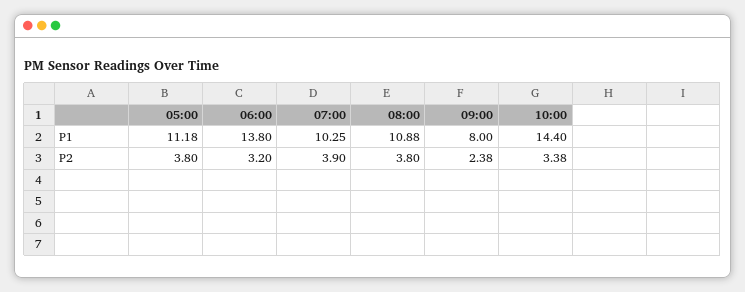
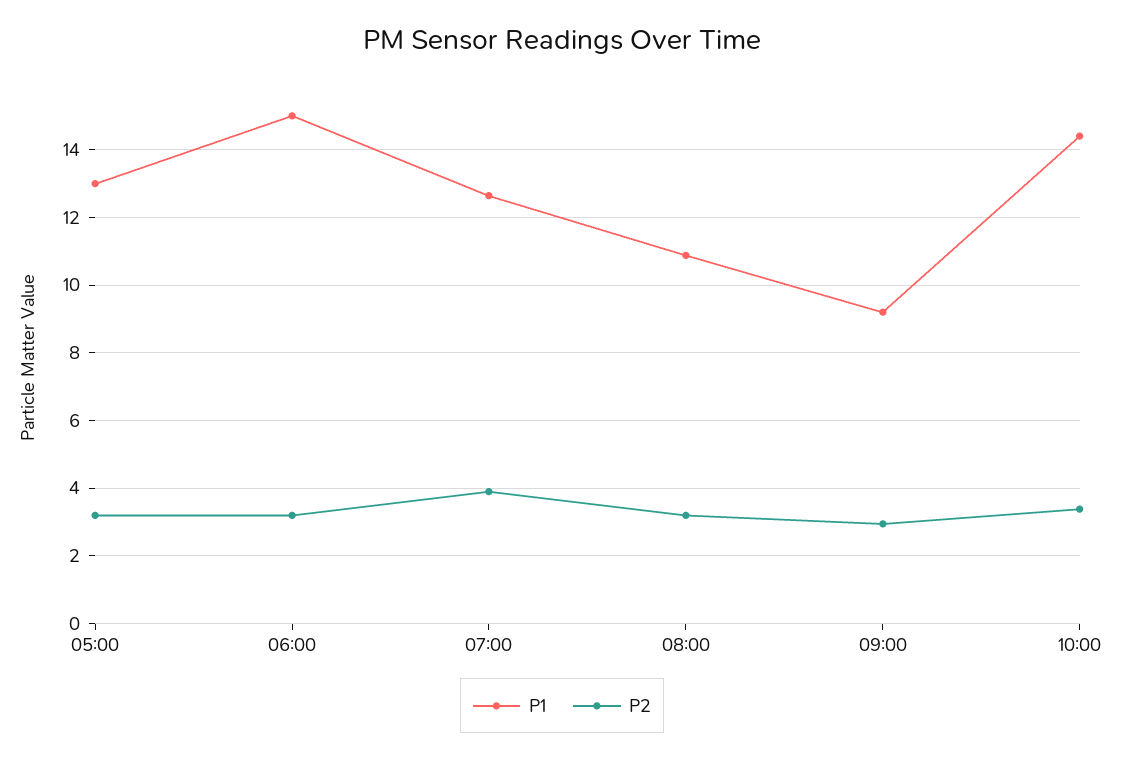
P1, 05:00: 11.18 -> 13
P1, 06:00: 13.8 -> 15
P1, 07:00: 10.25 -> 12.6
P1, 09:00: 8 -> 9.2
P2, 05:00: 3.8 -> 3.2
P2, 08:00: 3.8 -> 3.2
P2, 09:00: 2.38 -> 3

